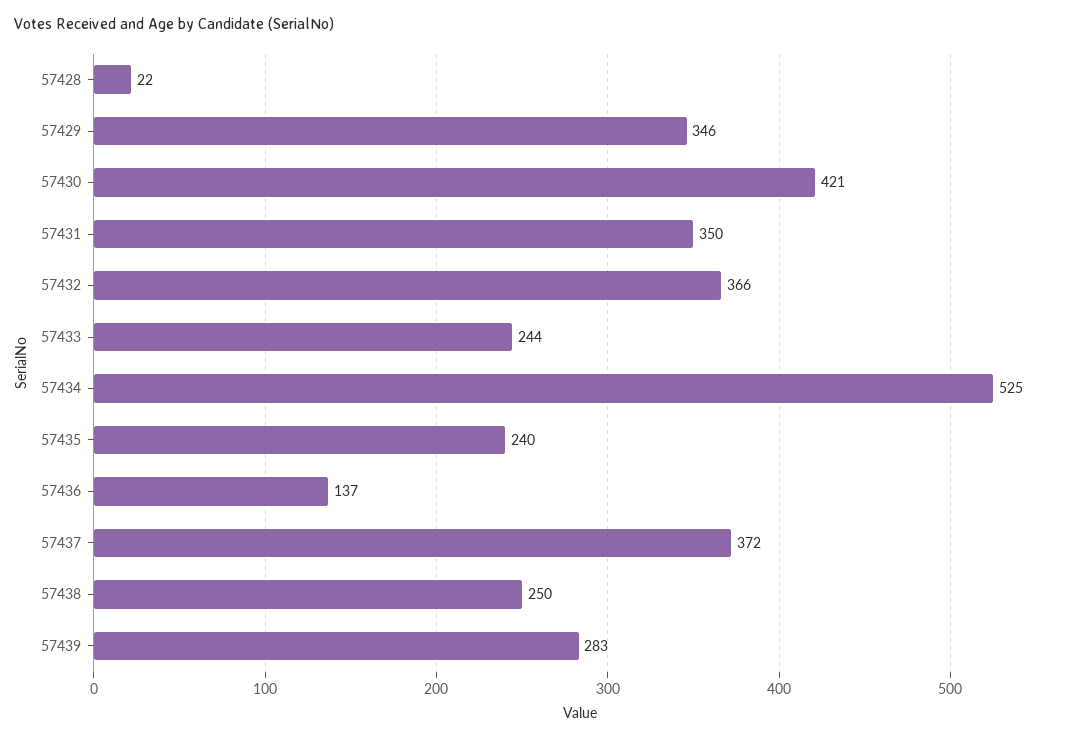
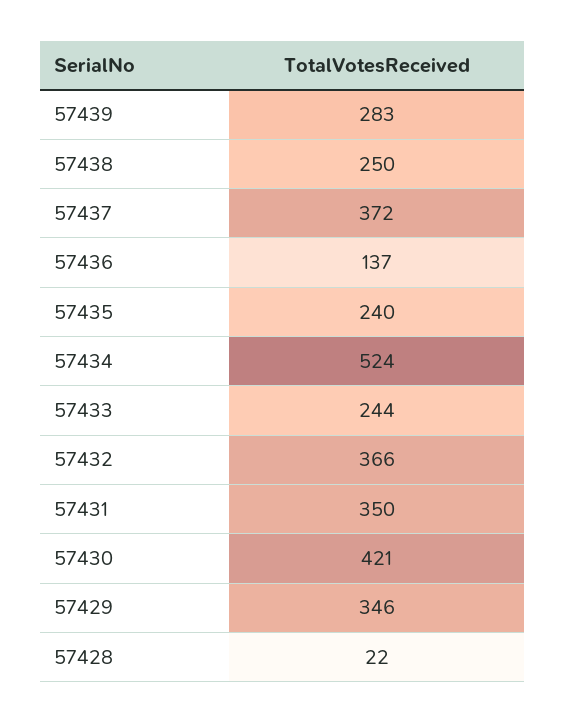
57434: 525 -> 524

